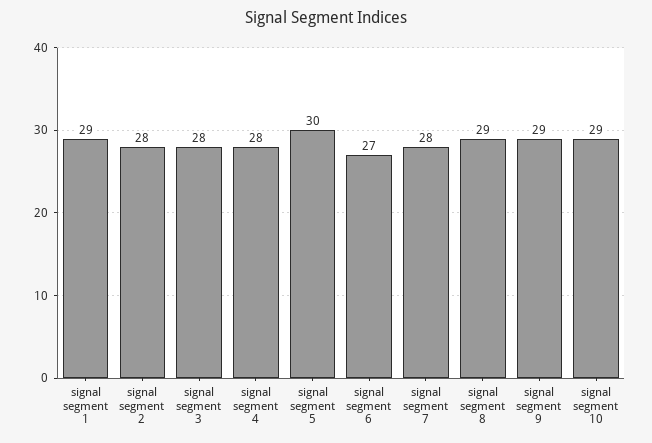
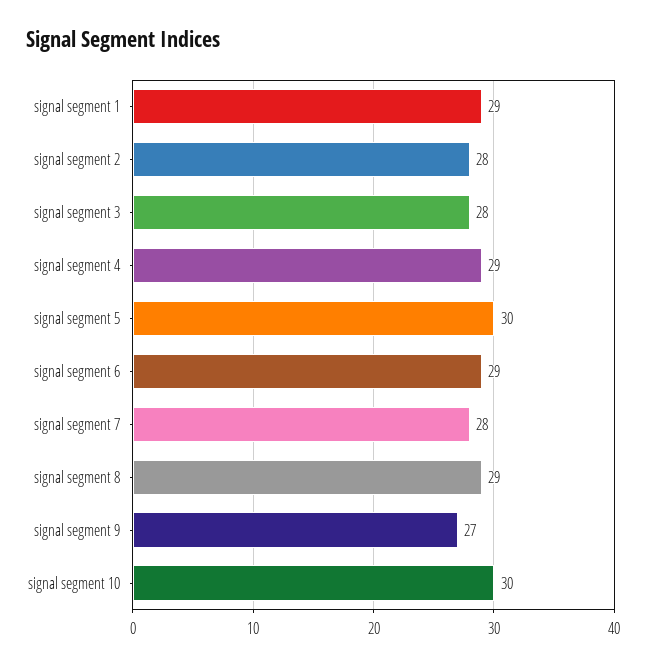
signal segment 4: 28 -> 29
signal segment 6: 27 -> 29
signal segment 9: 29 -> 27
signal segment 10: 29 -> 30

